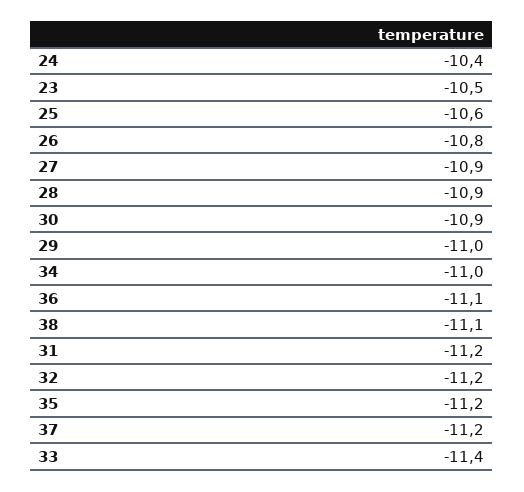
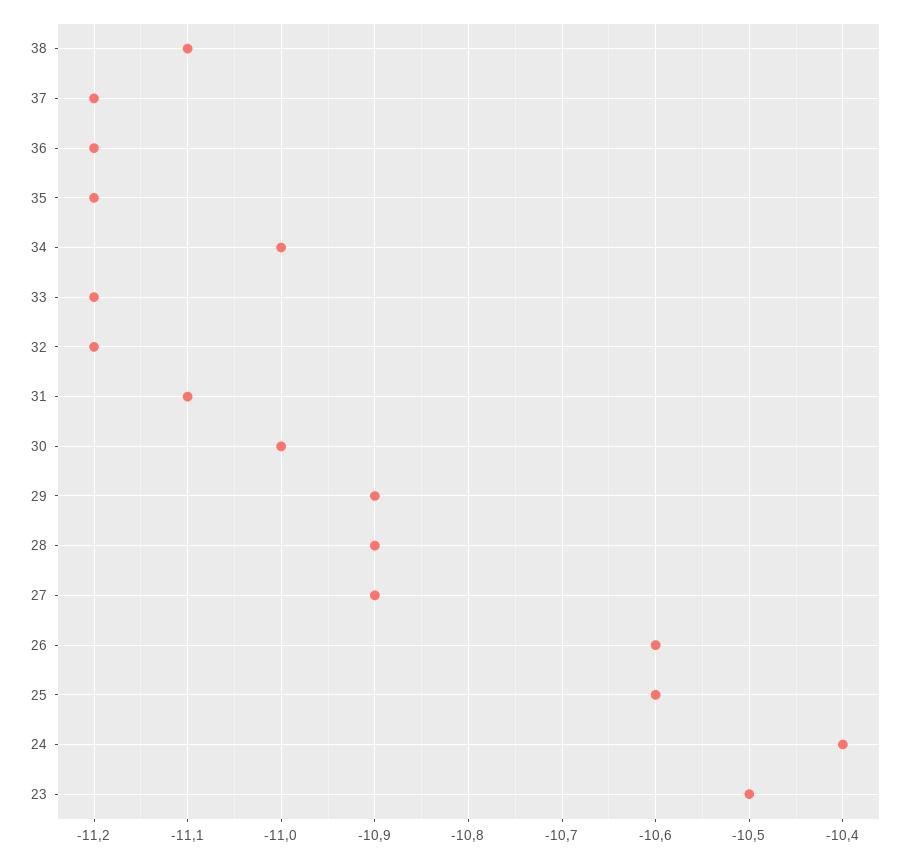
26: -10.8 -> -10.6
30: -10.9 -> -11
29: -11 -> -10.9
36: -11.1 -> -11.2
31: -11.2 -> -11.1
33: -11.4 -> -11.2

